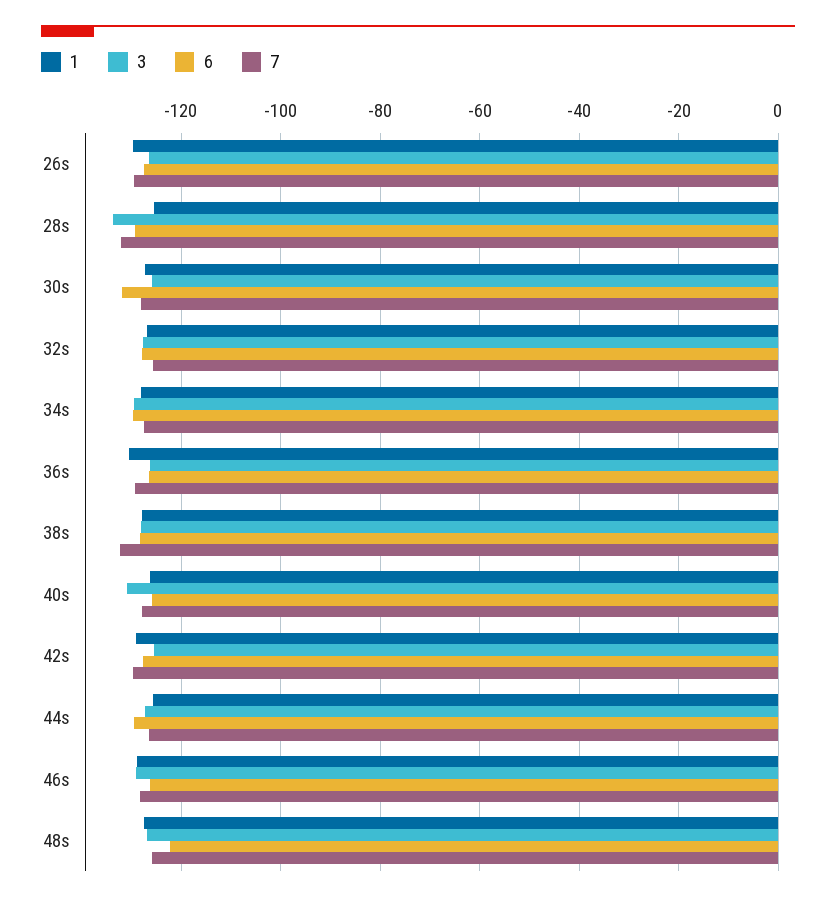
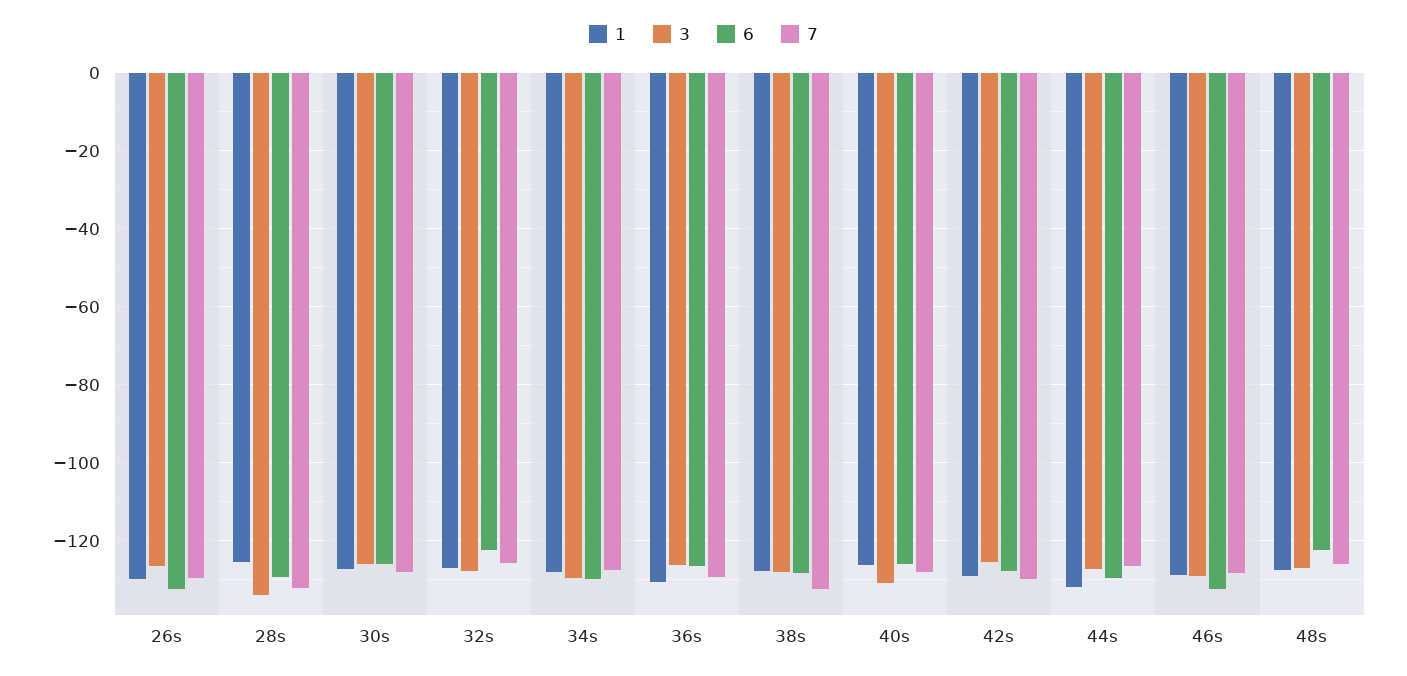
6, 26s: -128 -> -132
6, 30s: -132 -> -126
6, 32s: -128 -> -122
1, 44s: -126 -> -132
6, 46s: -126 -> -132

